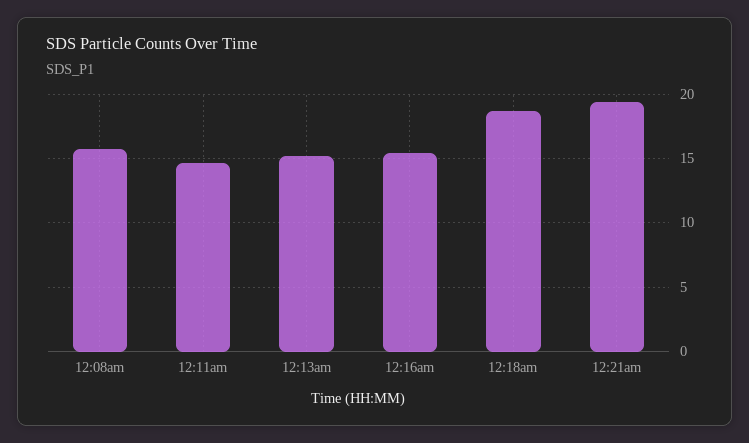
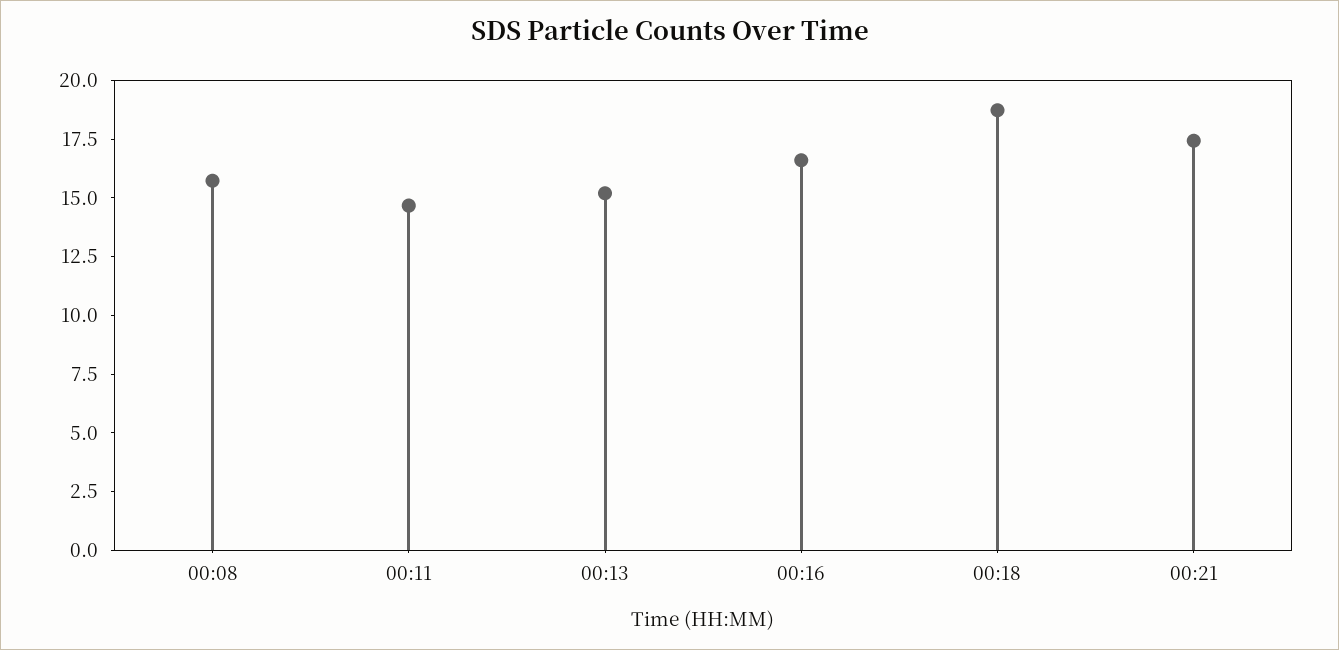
12:16am: 15.5 -> 16.5
12:21am: 19.5 -> 17.5

